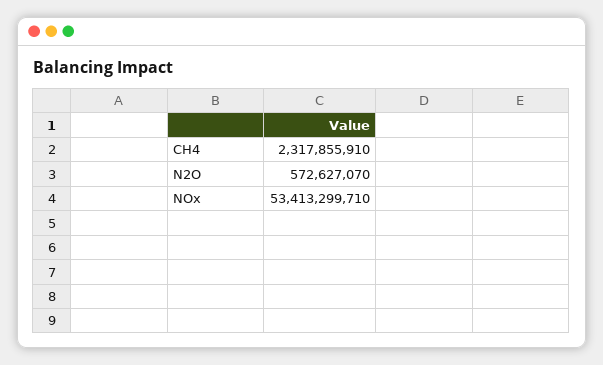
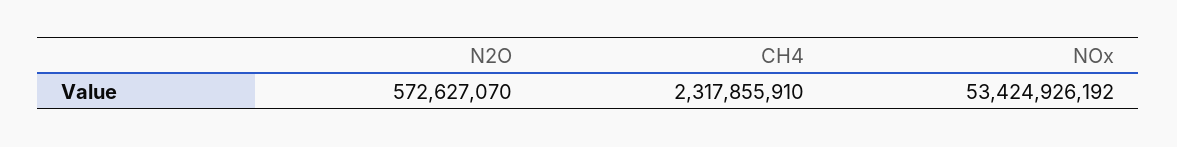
NOx: 53413299710 -> 53424926192

